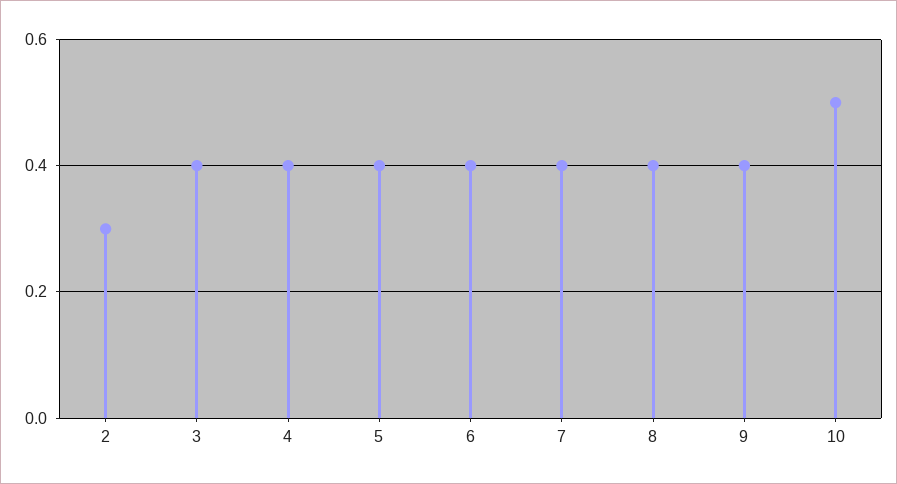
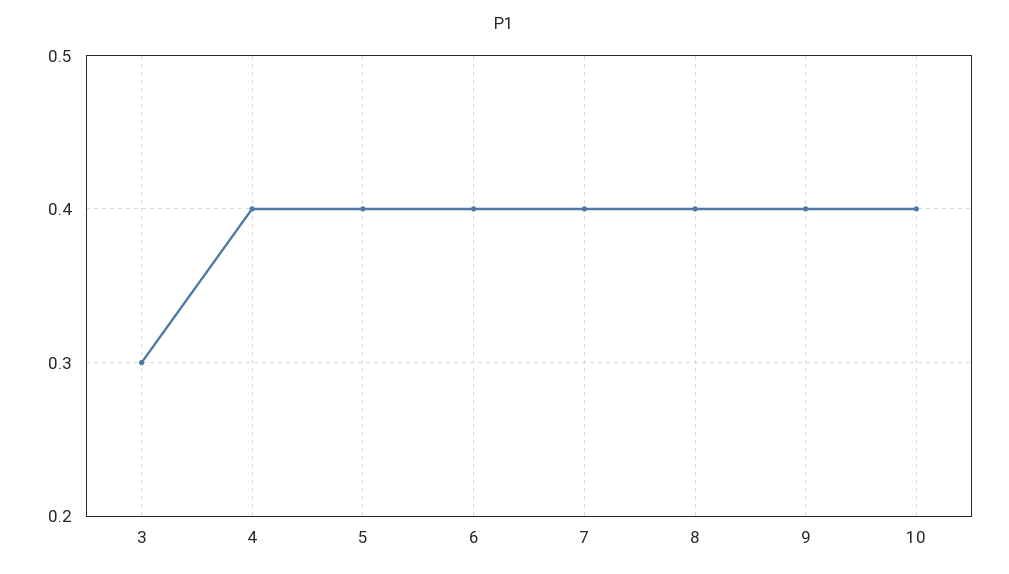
2: 0.3 -> none
3: 0.4 -> 0.3
10: 0.5 -> 0.4

